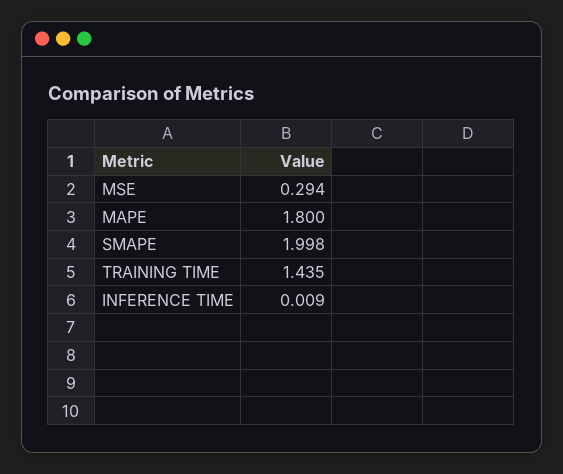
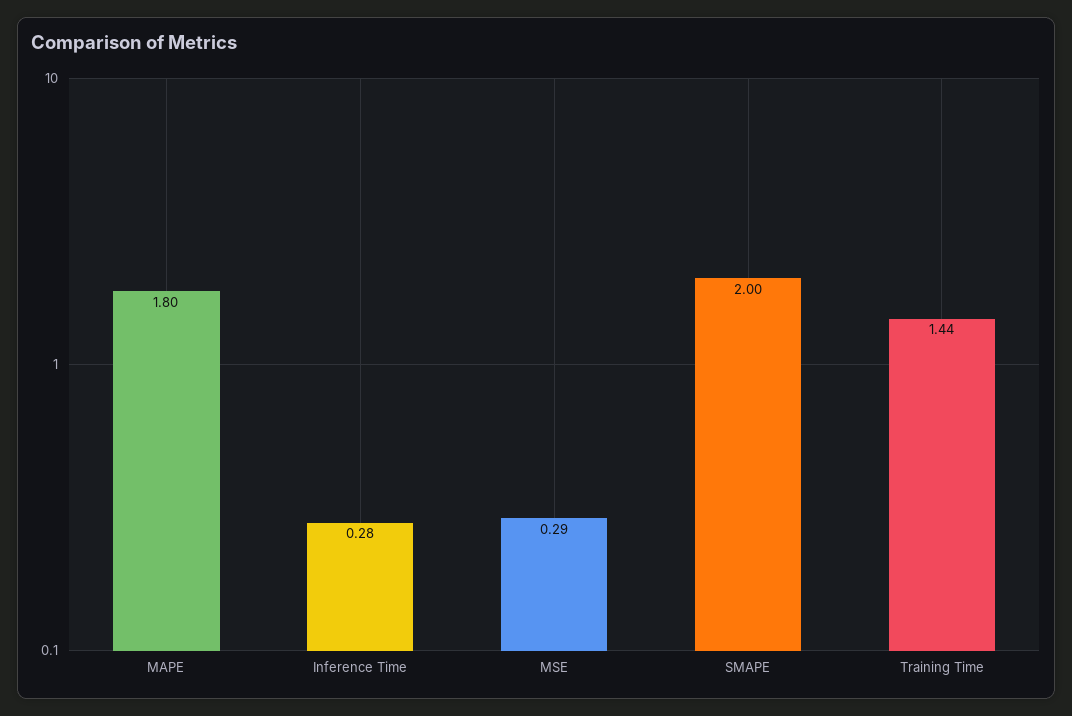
INFERENCE TIME: 0.009 -> 0.28

